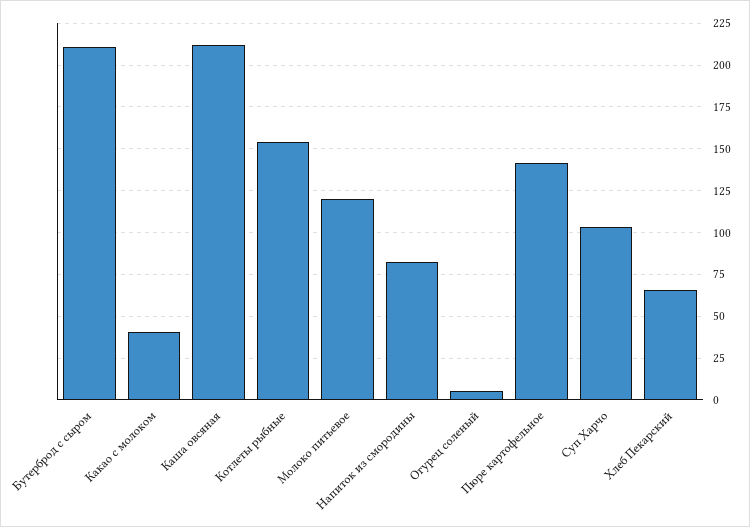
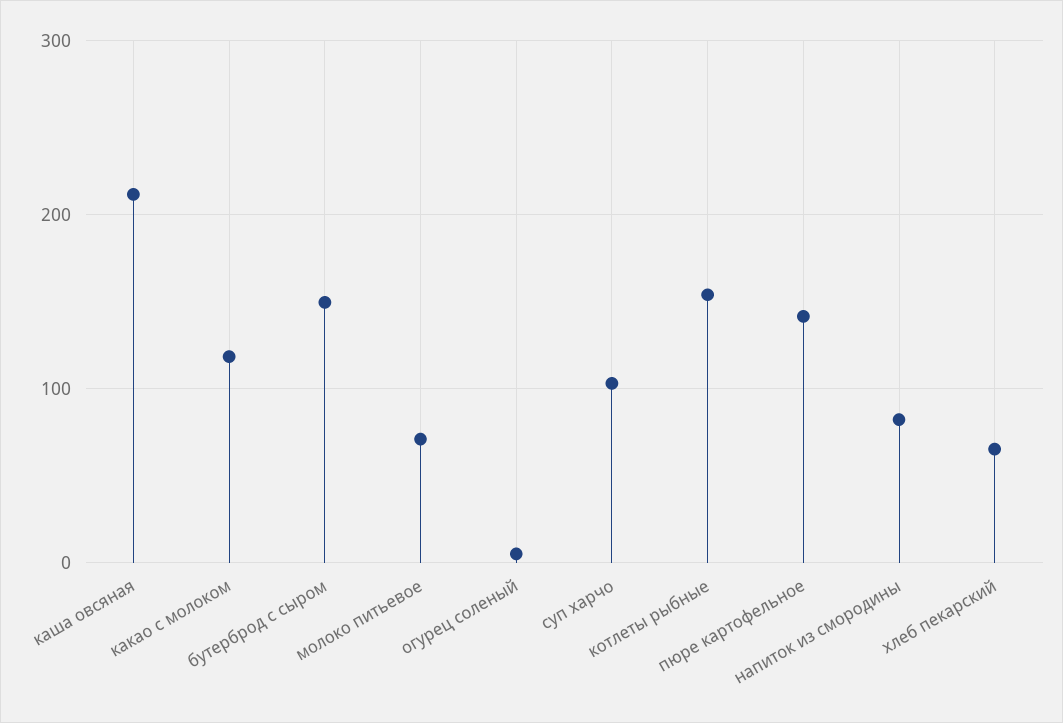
Бутерброд с сыром: 210 -> 150
Какао с молоком: 40 -> 120
Молоко питьевое: 120 -> 70

